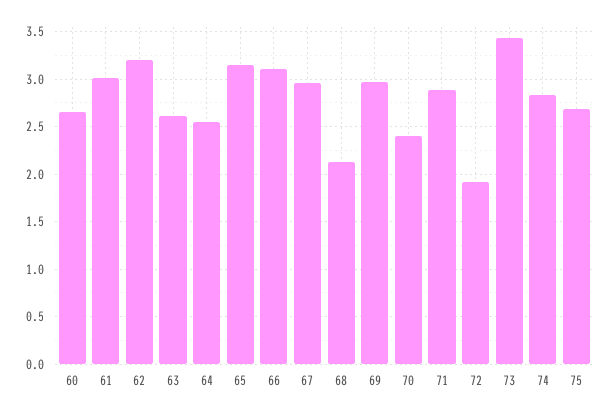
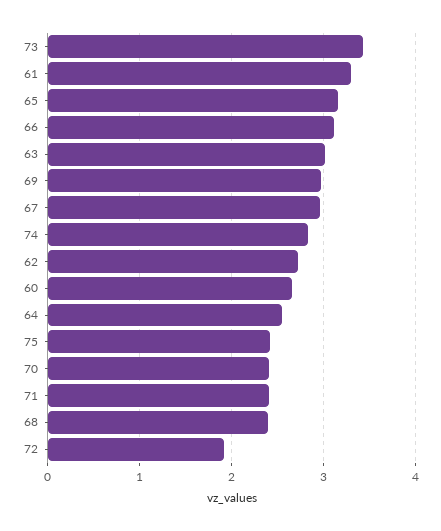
61: 3 -> 3.3
62: 3.2 -> 2.7
63: 2.6 -> 3
68: 2.1 -> 2.4
71: 2.9 -> 2.4
75: 2.7 -> 2.4

